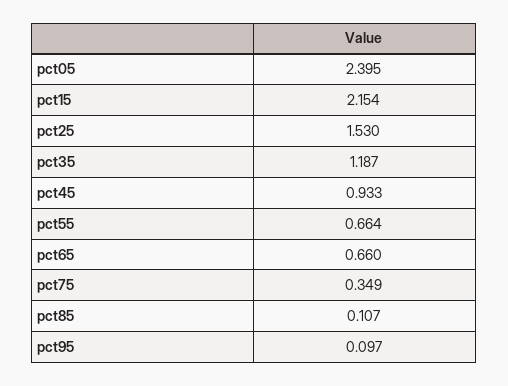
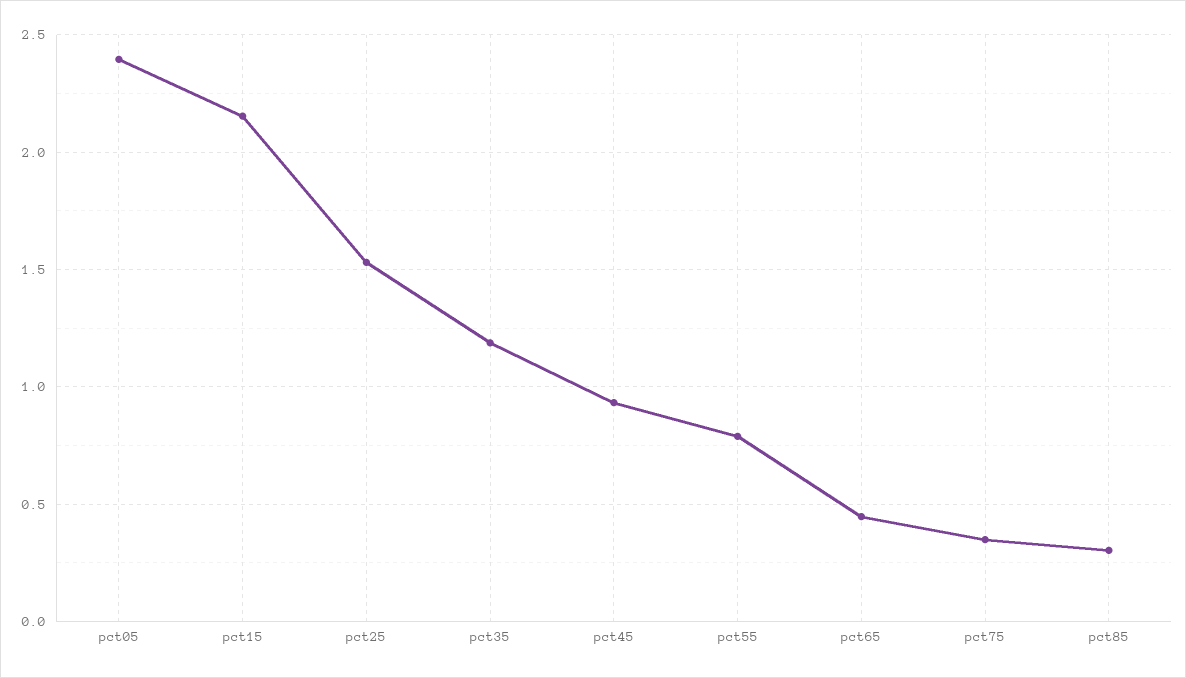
pct55: 0.664 -> 0.8
pct65: 0.66 -> 0.45
pct85: 0.107 -> 0.3
pct95: 0.097 -> none

